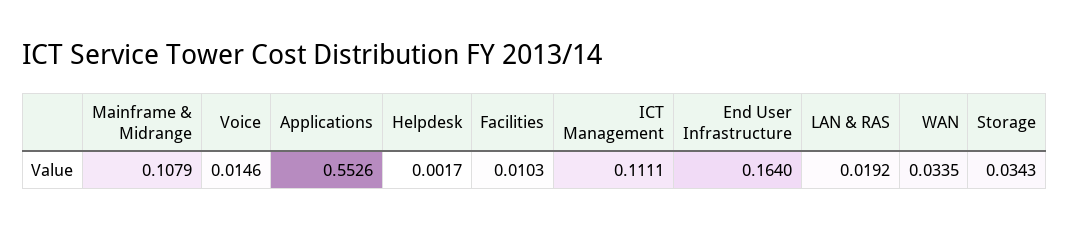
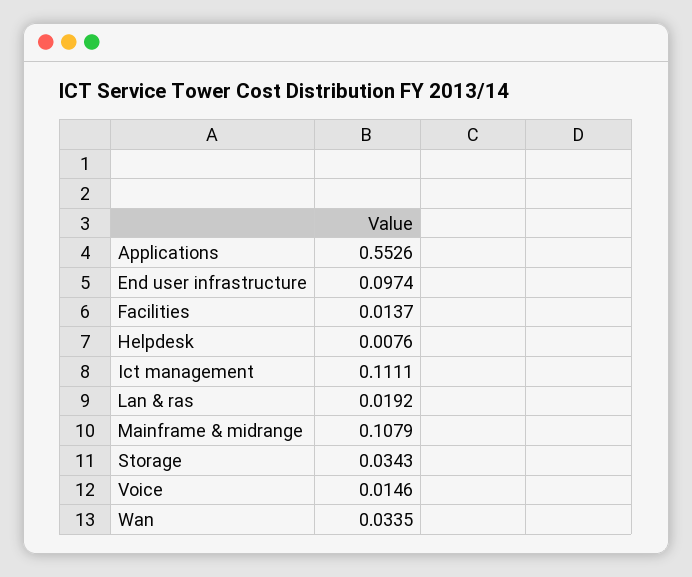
Helpdesk: 0.0017 -> 0.0076
Facilities: 0.0103 -> 0.0137
End User Infrastructure: 0.164 -> 0.0974

